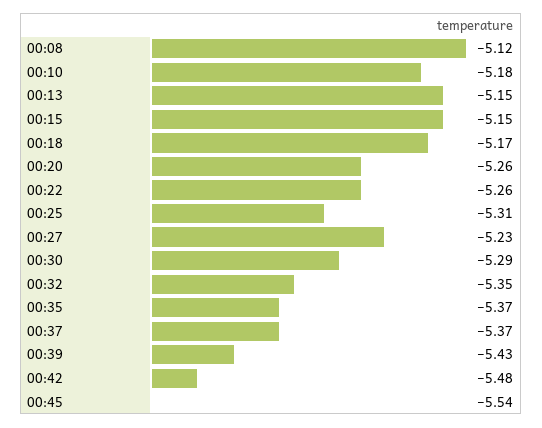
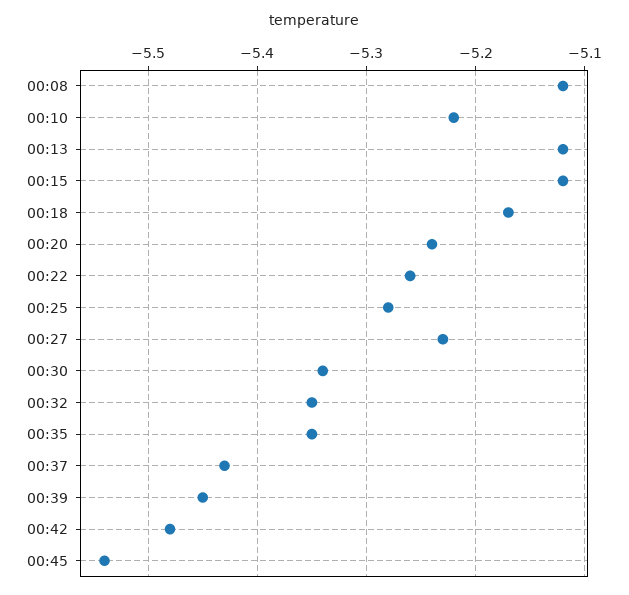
00:10: -5.18 -> -5.22
00:13: -5.15 -> -5.12
00:15: -5.15 -> -5.12
00:20: -5.26 -> -5.24
00:25: -5.31 -> -5.28
00:30: -5.29 -> -5.34
00:35: -5.37 -> -5.35
00:37: -5.37 -> -5.43
00:39: -5.43 -> -5.45

